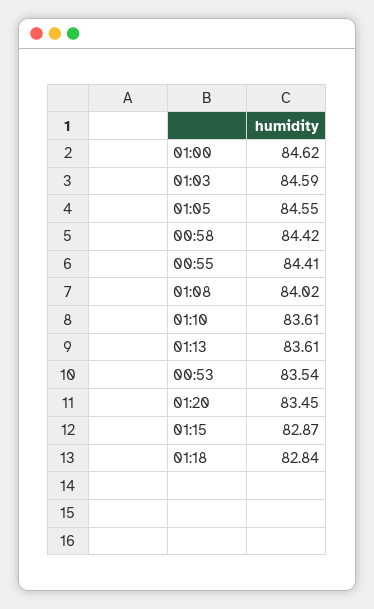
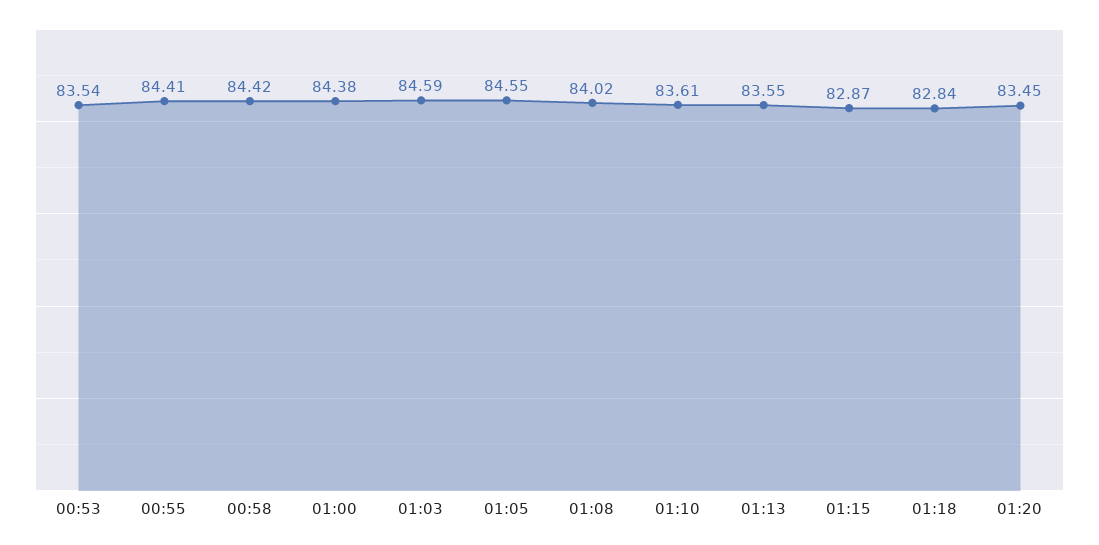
01:00: 84.62 -> 84.38
01:13: 83.61 -> 83.55

